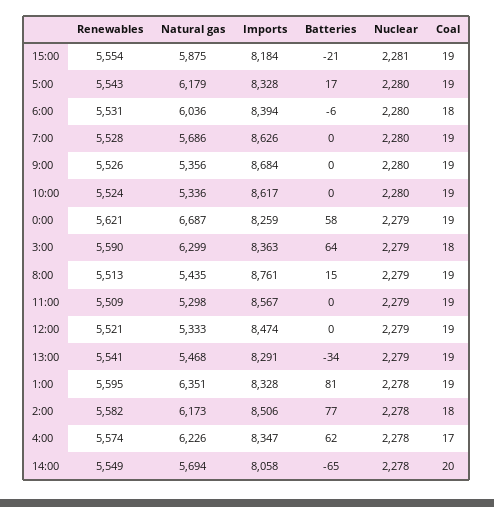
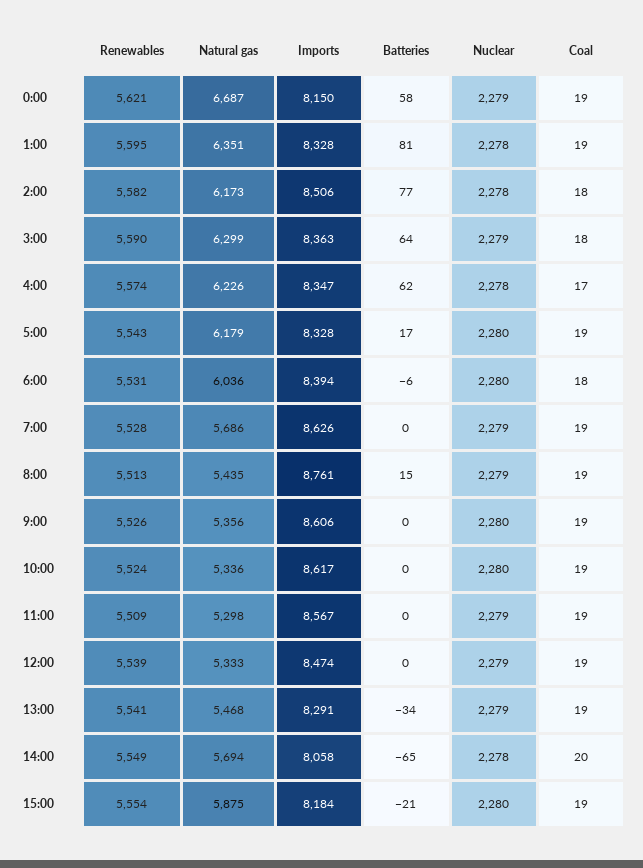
Nuclear, 15:00: 2281 -> 2280
Nuclear, 7:00: 2280 -> 2279
Imports, 9:00: 8684 -> 8606
Imports, 0:00: 8259 -> 8150
Renewables, 12:00: 5521 -> 5539

